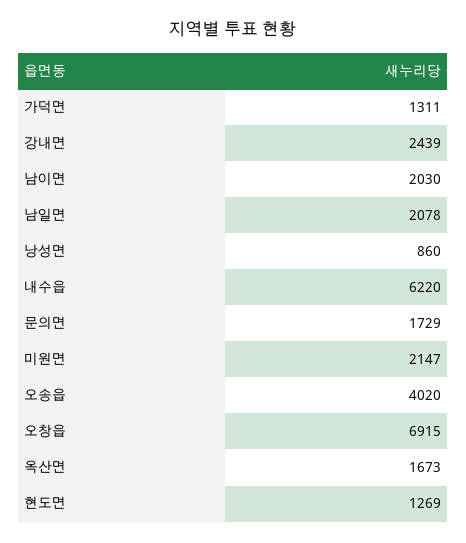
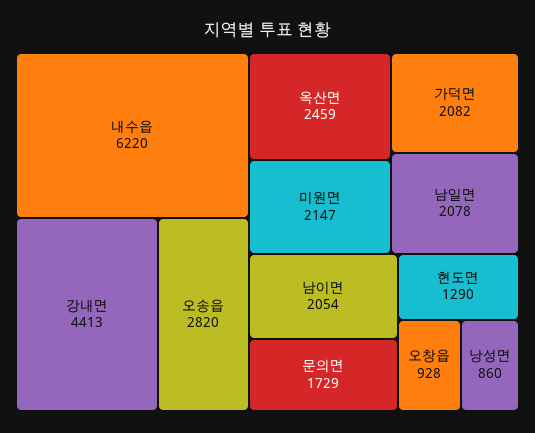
가덕면: 1311 -> 2082
강내면: 2439 -> 4413
남이면: 2030 -> 2054
오송읍: 4020 -> 2820
오창읍: 6915 -> 928
옥산면: 1673 -> 2459
현도면: 1269 -> 1290

